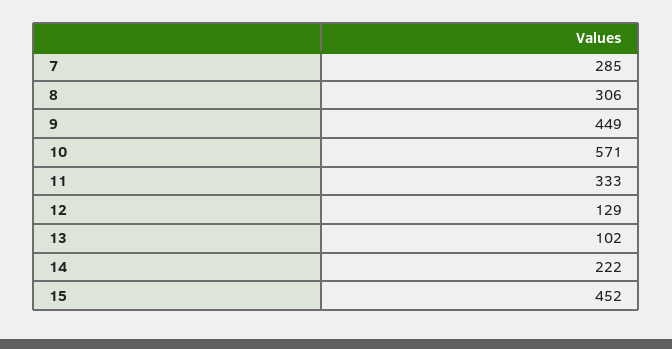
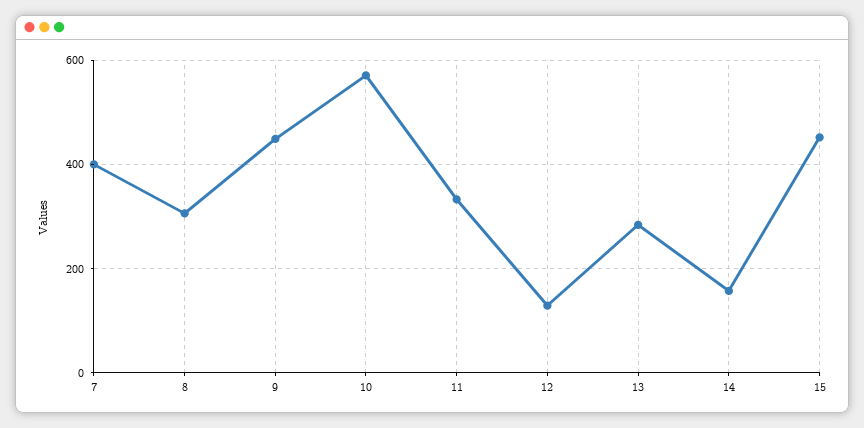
7: 285 -> 400
13: 102 -> 280
14: 222 -> 160

